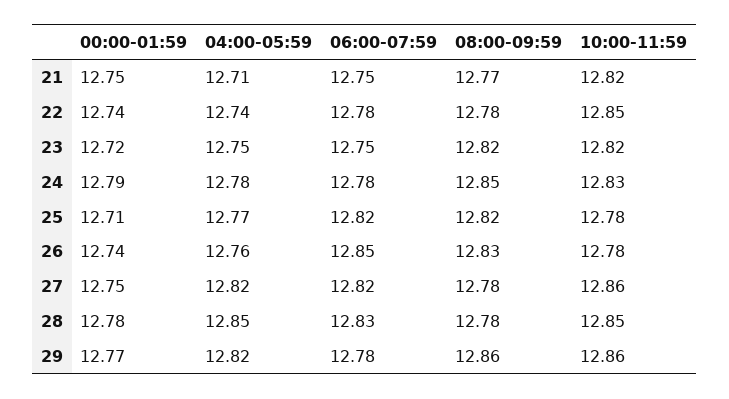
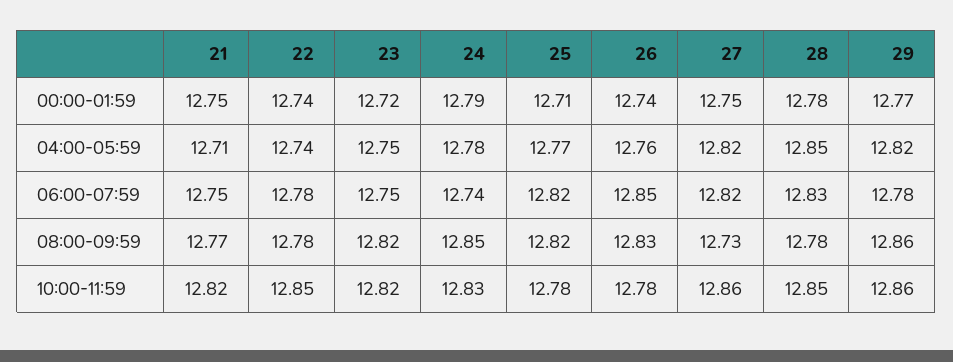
06:00-07:59, 24: 12.78 -> 12.74
08:00-09:59, 27: 12.78 -> 12.73

